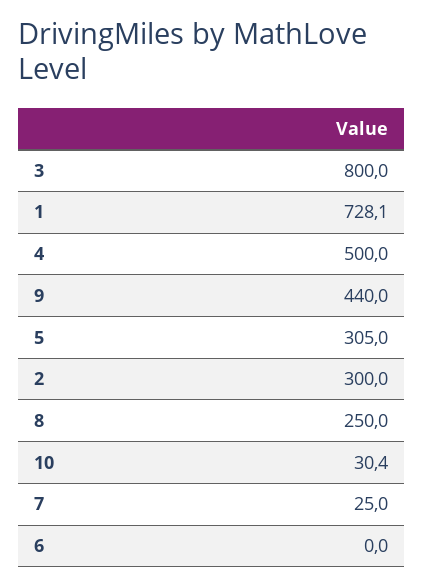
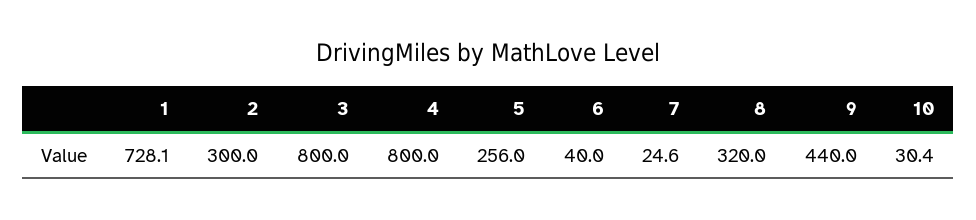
4: 500 -> 800
5: 305 -> 256
8: 250 -> 320
7: 25 -> 24.6
6: 0 -> 40

